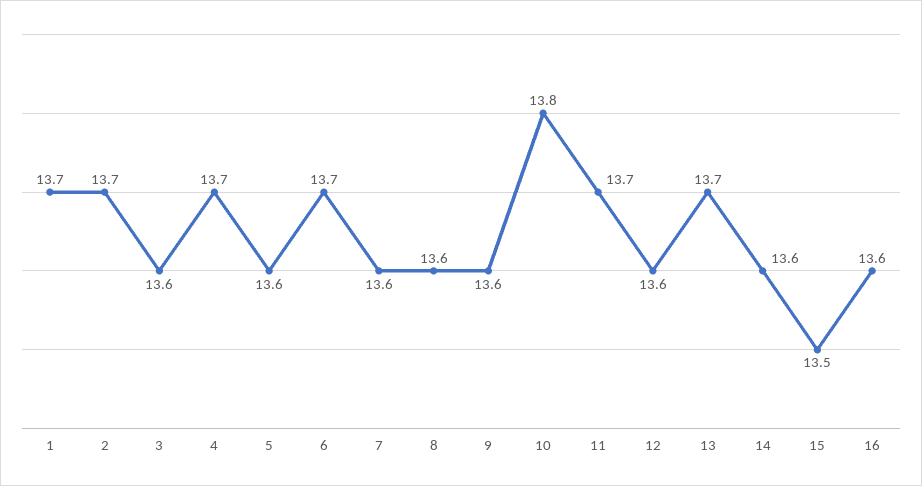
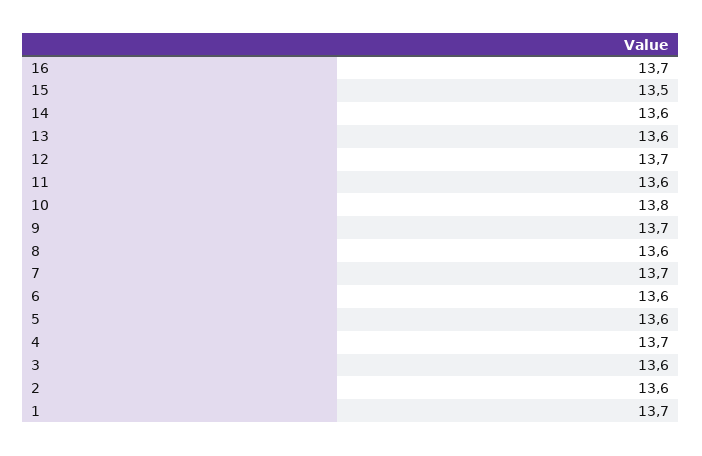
2: 13.7 -> 13.6
6: 13.7 -> 13.6
7: 13.6 -> 13.7
9: 13.6 -> 13.7
11: 13.7 -> 13.6
12: 13.6 -> 13.7
13: 13.7 -> 13.6
16: 13.6 -> 13.7

